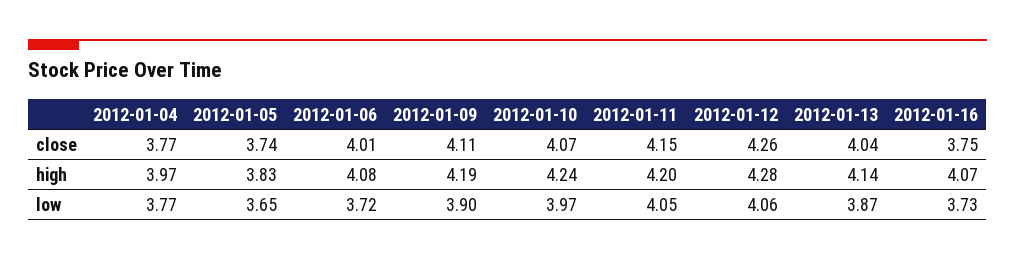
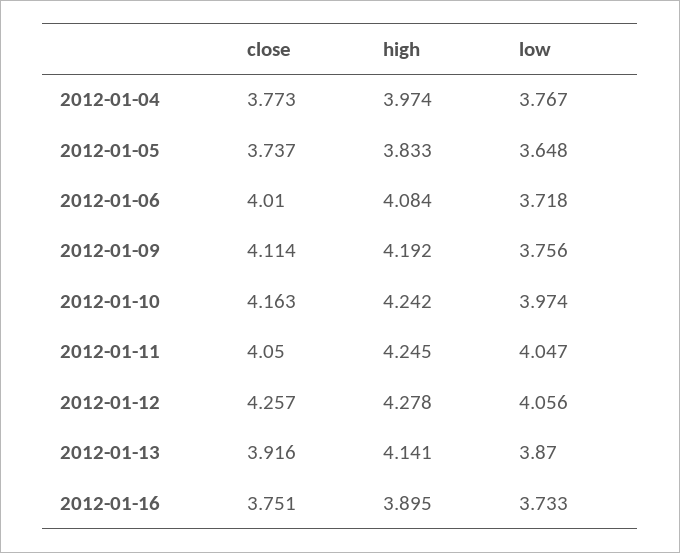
2012-01-10, close: 4.07 -> 4.163
2012-01-11, close: 4.15 -> 4.05
2012-01-13, close: 4.04 -> 3.916
2012-01-11, high: 4.2 -> 4.245
2012-01-16, high: 4.07 -> 3.895
2012-01-09, low: 3.9 -> 3.756

